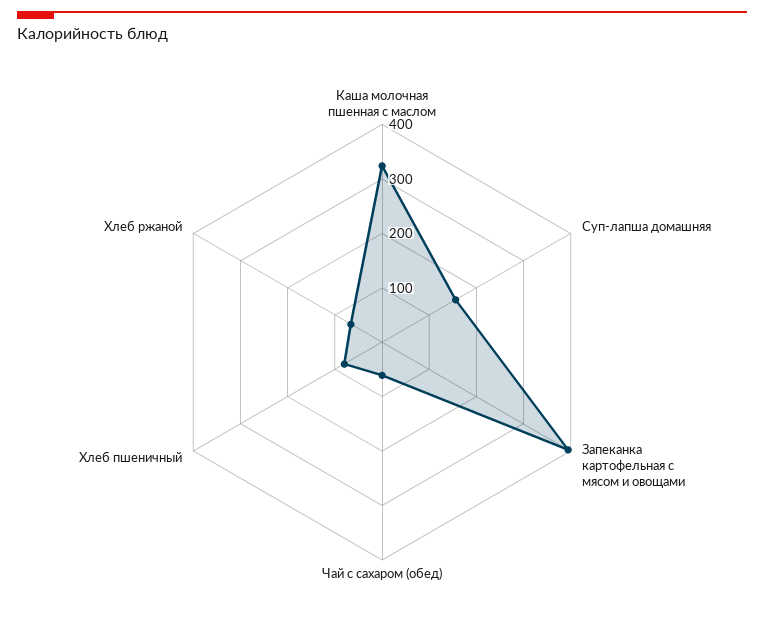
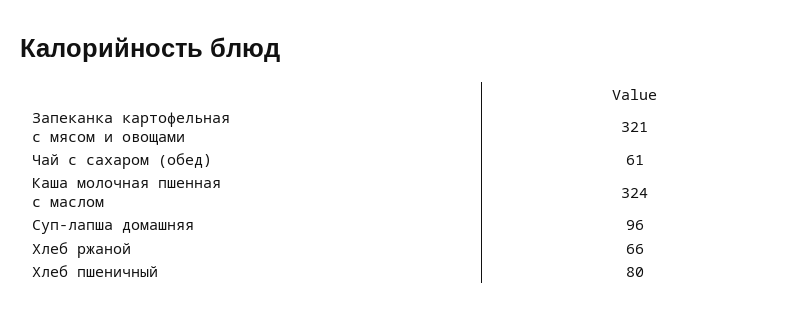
Суп-лапша домашняя: 160 -> 96
Запеканка картофельная с мясом и овощами: 400 -> 321

